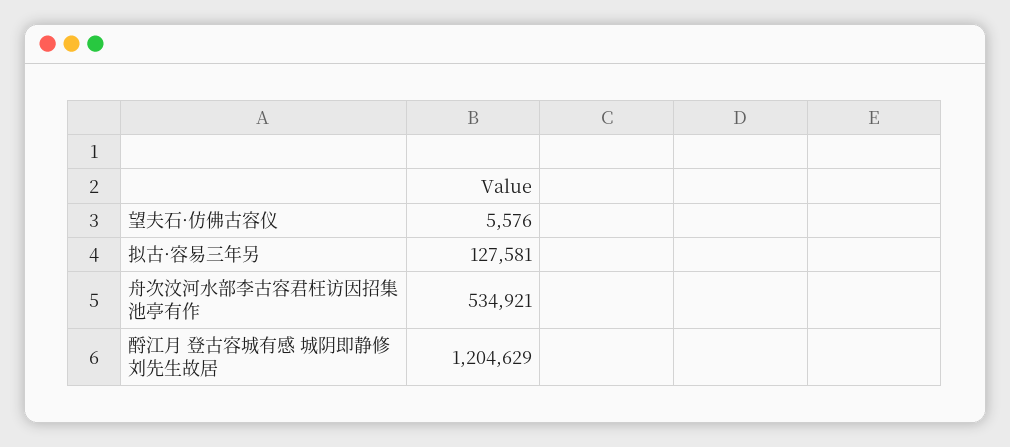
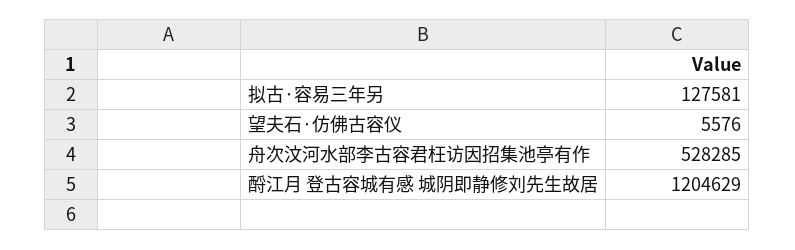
舟次汶河水部李古容君枉访因招集池亭有作: 534921 -> 528285

